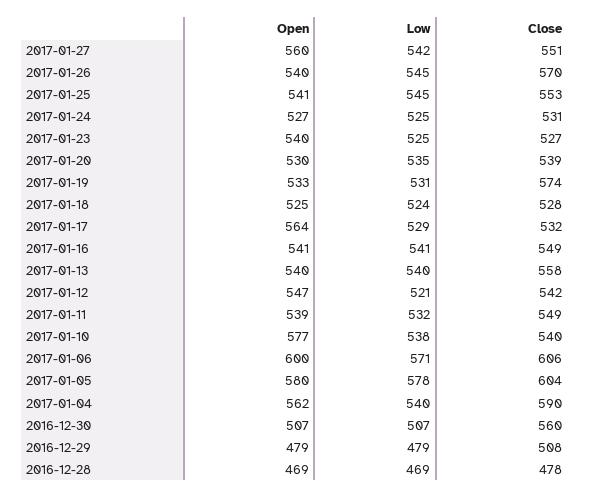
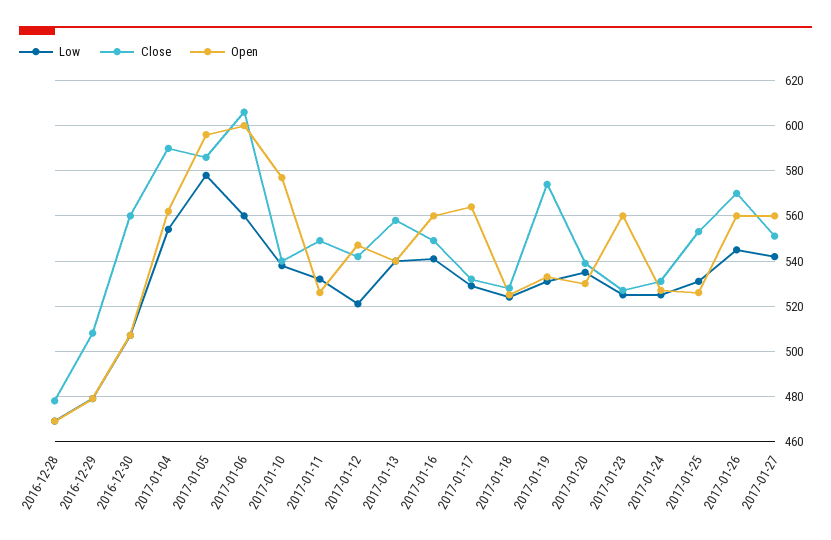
Open, 2017-01-26: 540 -> 560
Open, 2017-01-25: 541 -> 525
Low, 2017-01-25: 545 -> 530
Open, 2017-01-23: 540 -> 560
Open, 2017-01-16: 541 -> 560
Open, 2017-01-11: 539 -> 525
Low, 2017-01-06: 571 -> 560
Open, 2017-01-05: 580 -> 595
Close, 2017-01-05: 604 -> 585
Low, 2017-01-04: 540 -> 555

